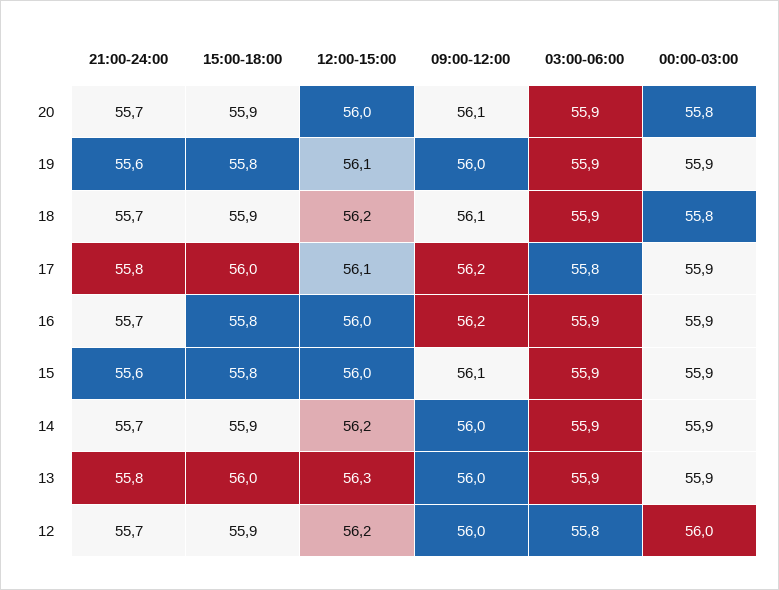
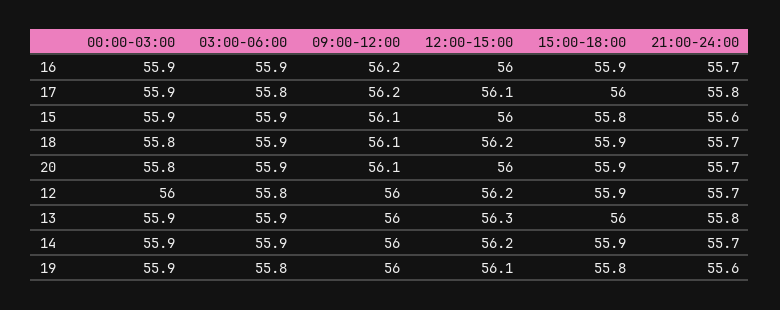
03:00-06:00, 19: 55.9 -> 55.8
15:00-18:00, 16: 55.8 -> 55.9

